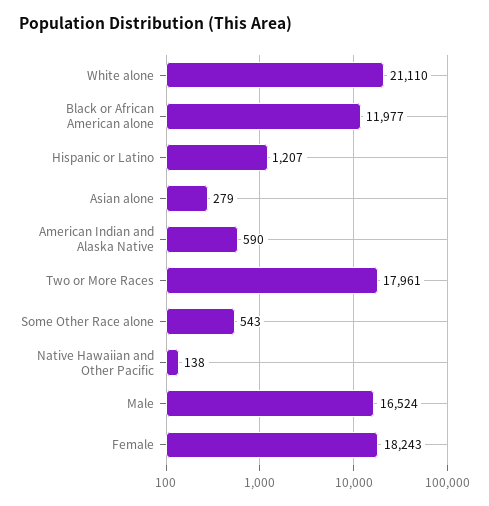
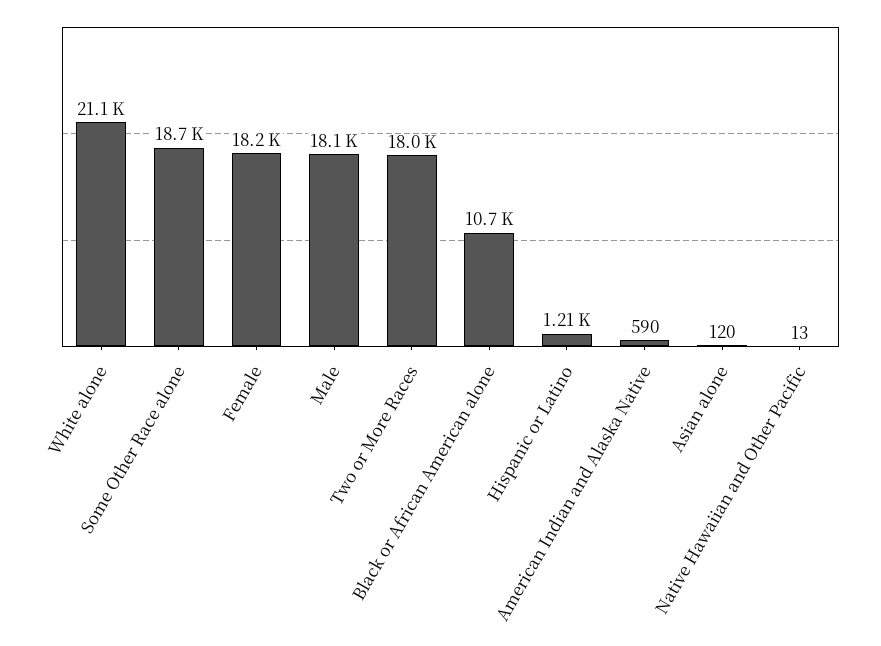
Black or African American alone: 11977 -> 10700
Asian alone: 279 -> 120
Some Other Race alone: 543 -> 18700
Native Hawaiian and Other Pacific: 138 -> 13
Male: 16524 -> 18100

